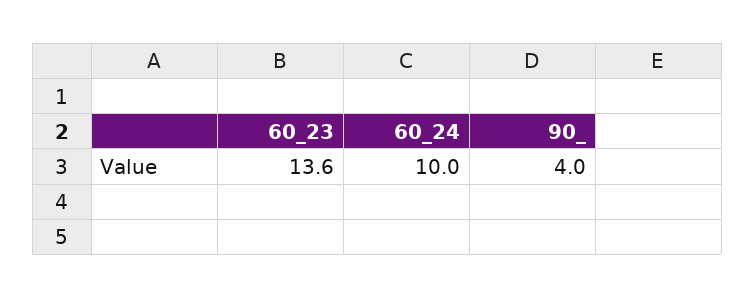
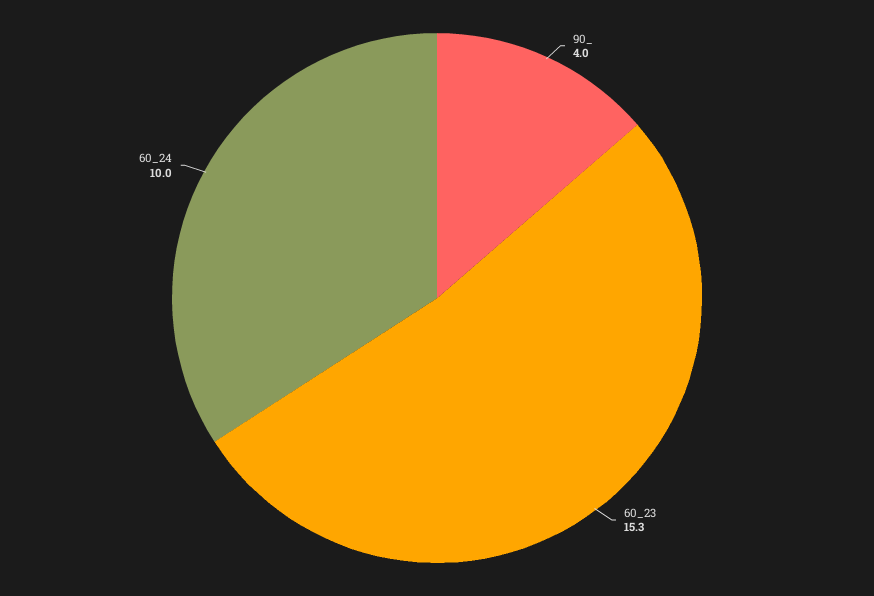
60_23: 13.6 -> 15.3

